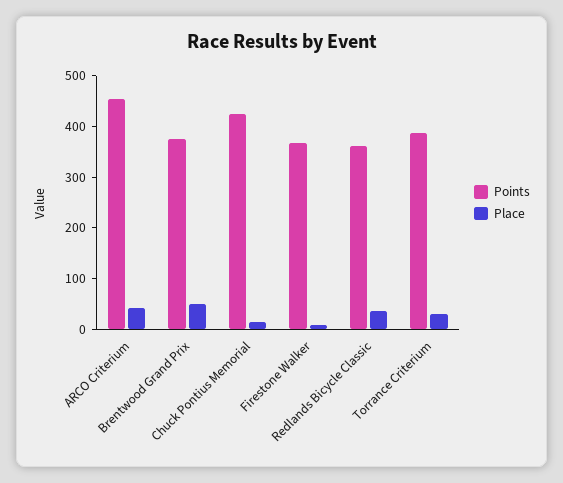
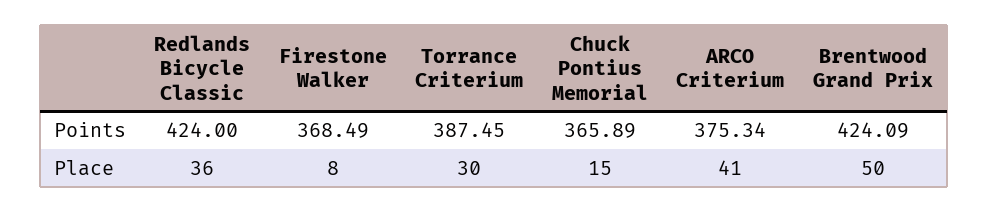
Points, ARCO Criterium: 460 -> 375.34
Points, Brentwood Grand Prix: 380 -> 424.09
Points, Chuck Pontius Memorial: 420 -> 365.89
Points, Redlands Bicycle Classic: 360 -> 424

